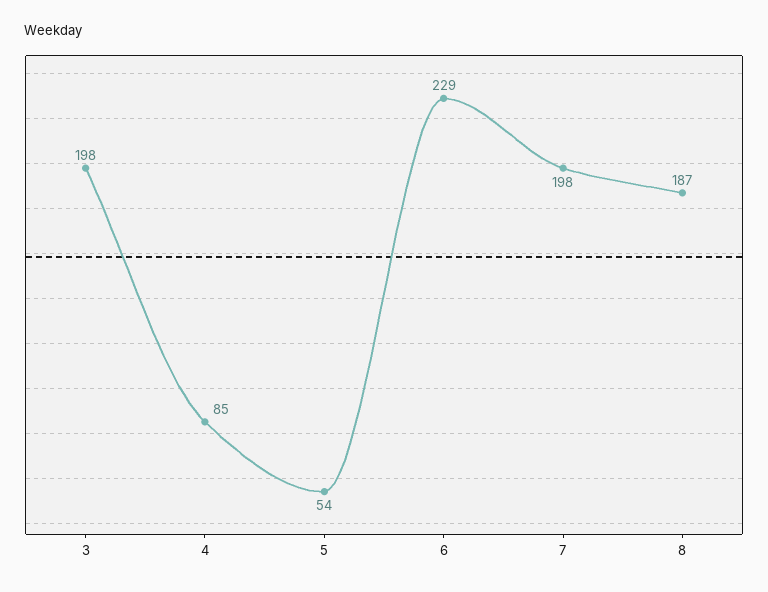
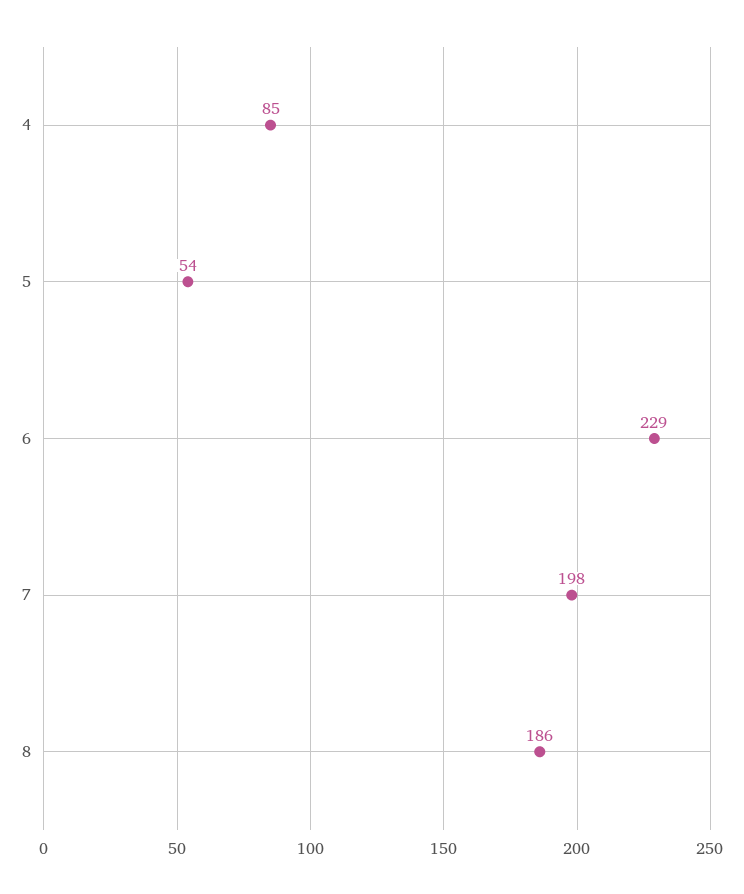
3: 198 -> none
8: 187 -> 186

